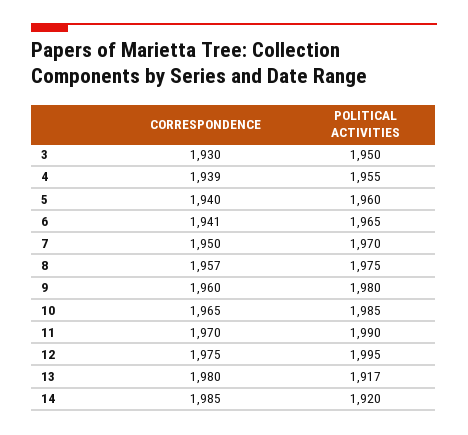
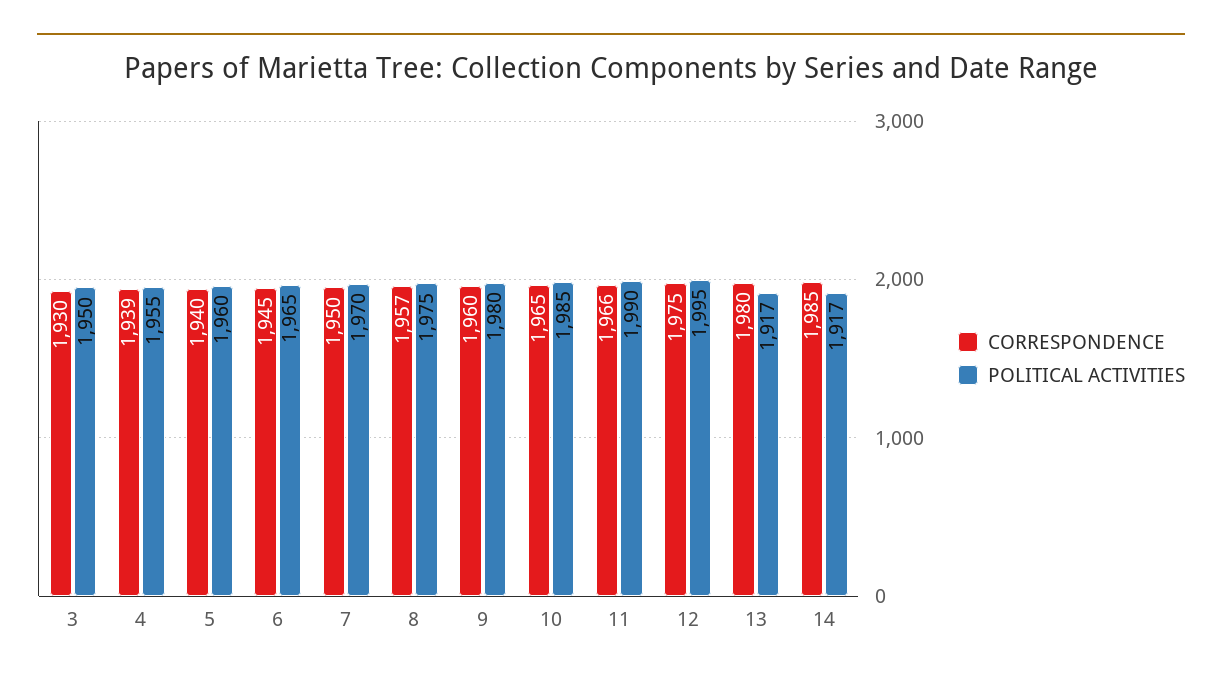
CORRESPONDENCE, 6: 1941 -> 1945
CORRESPONDENCE, 11: 1970 -> 1966
POLITICAL ACTIVITIES, 14: 1920 -> 1917

